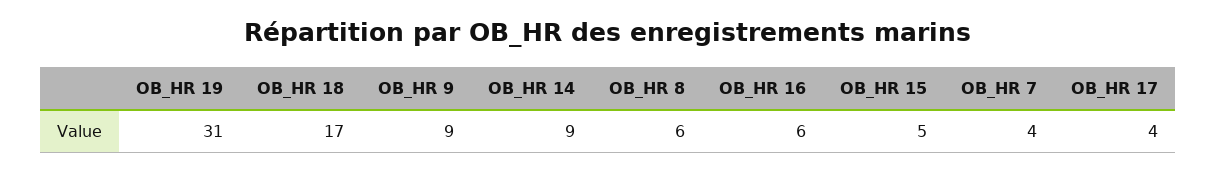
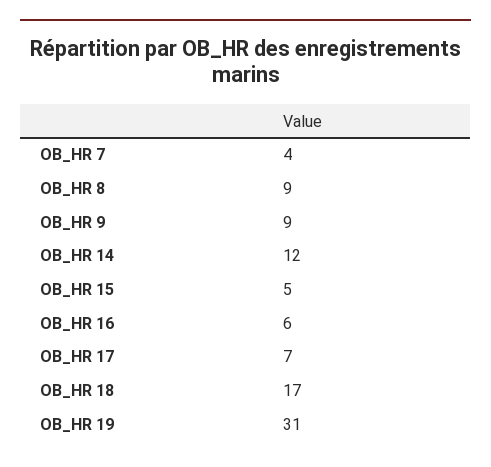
OB_HR 14: 9 -> 12
OB_HR 8: 6 -> 9
OB_HR 17: 4 -> 7

